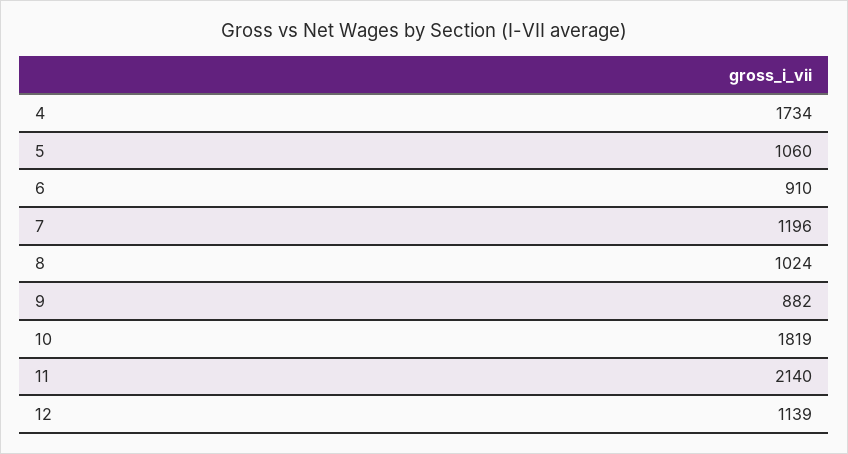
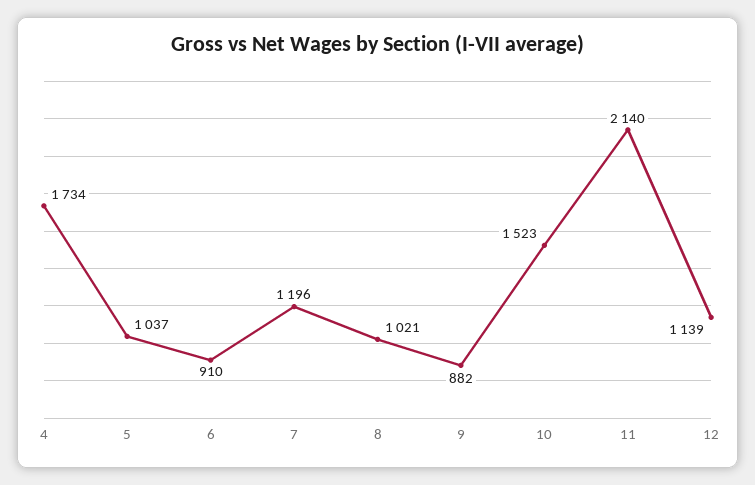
5: 1060 -> 1037
8: 1024 -> 1021
10: 1819 -> 1523

